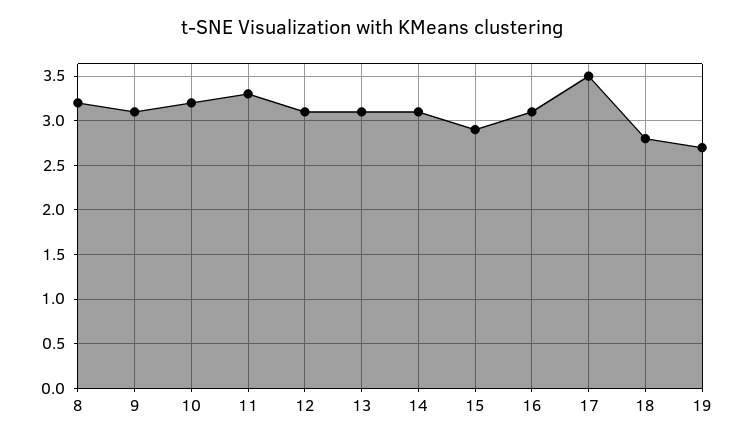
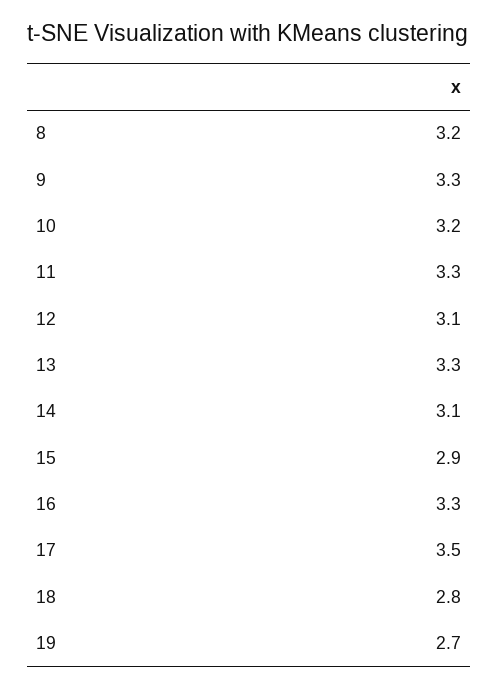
9: 3.1 -> 3.3
13: 3.1 -> 3.3
16: 3.1 -> 3.3

